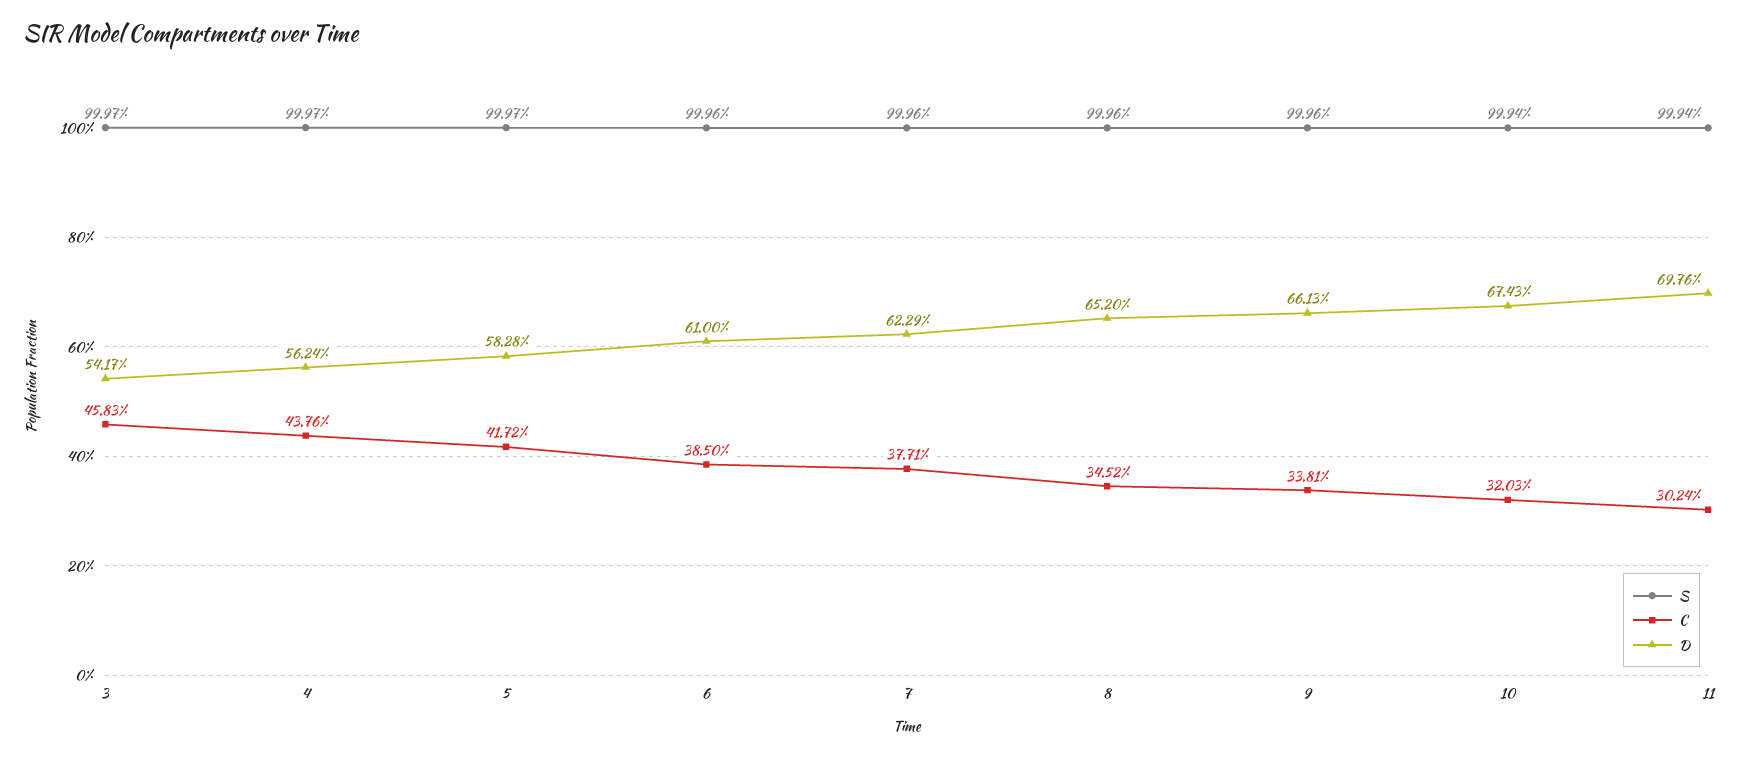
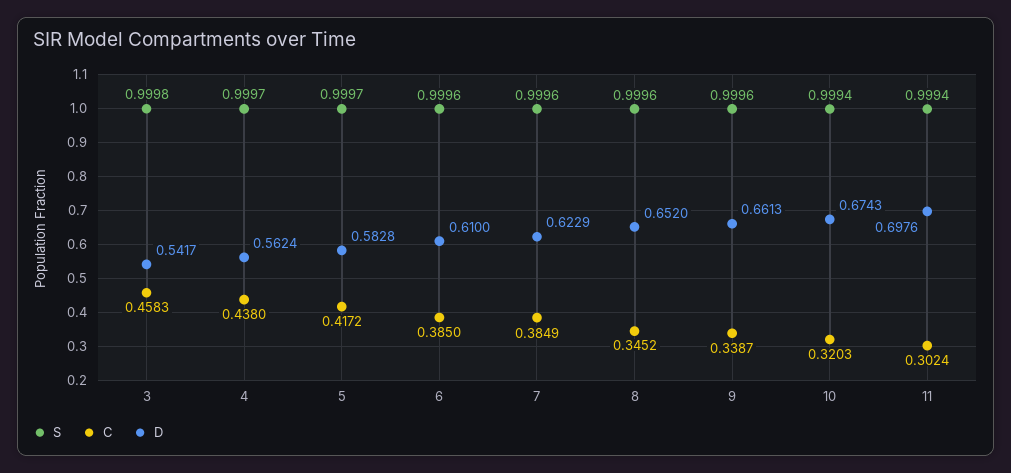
S, 3: 0.9997 -> 0.9998
C, 4: 0.4376 -> 0.438
C, 7: 0.3771 -> 0.3849
C, 9: 0.3381 -> 0.3387

